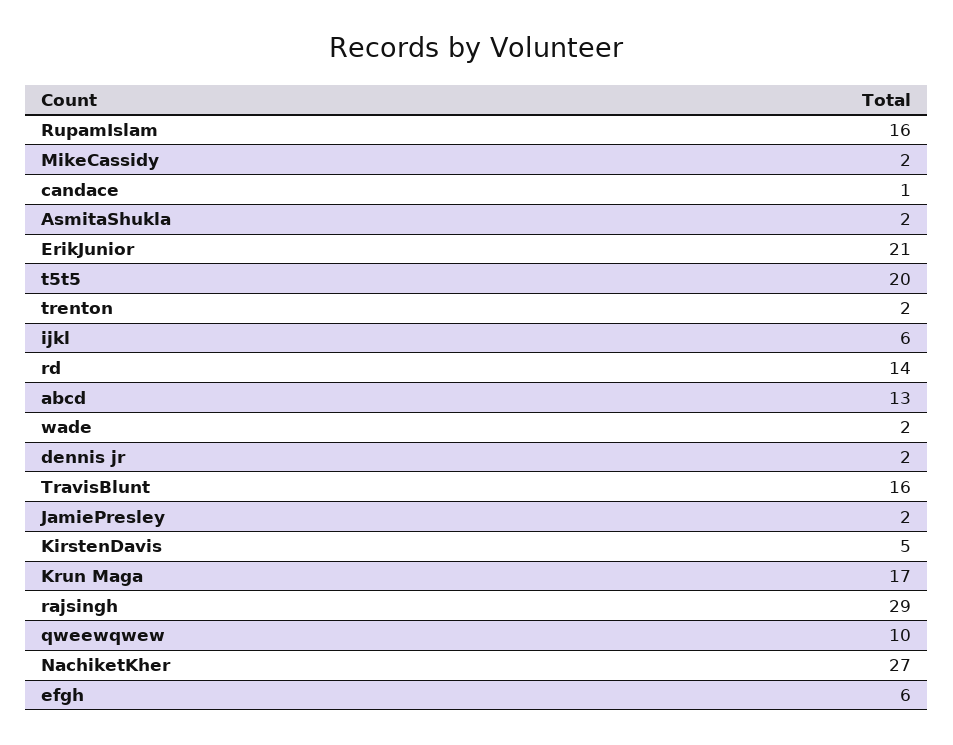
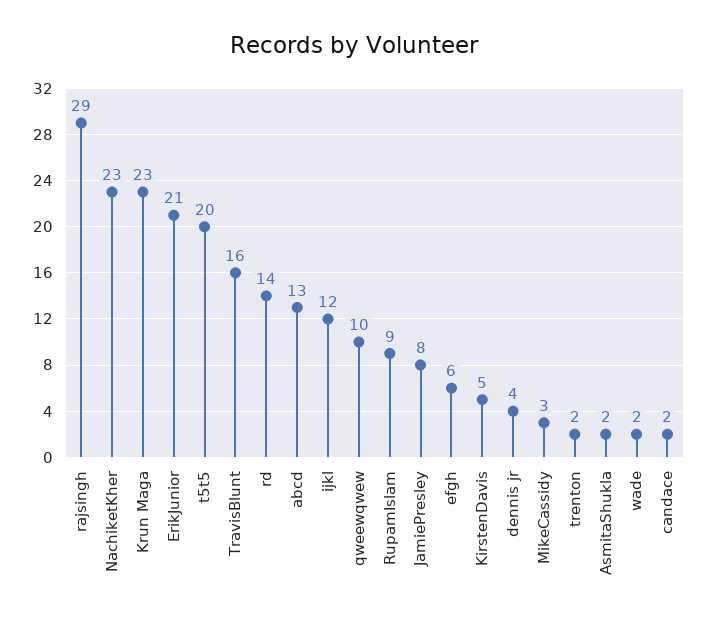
RupamIslam: 16 -> 9
MikeCassidy: 2 -> 3
candace: 1 -> 2
ijkl: 6 -> 12
dennis jr: 2 -> 4
JamiePresley: 2 -> 8
Krun Maga: 17 -> 23
NachiketKher: 27 -> 23

